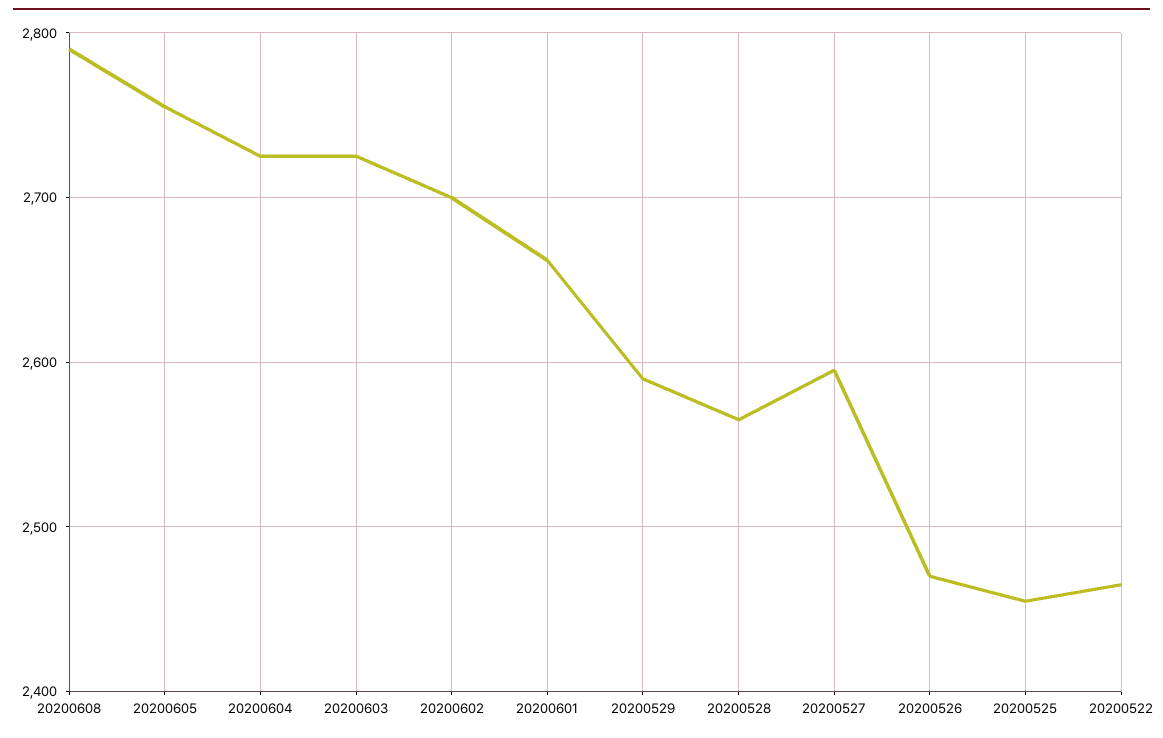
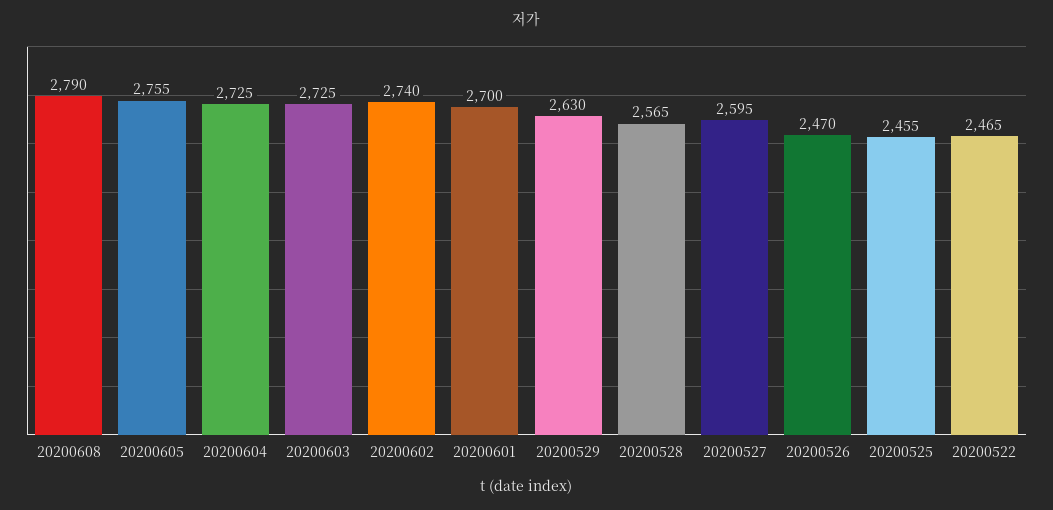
20200602: 2700 -> 2740
20200601: 2660 -> 2700
20200529: 2590 -> 2630

